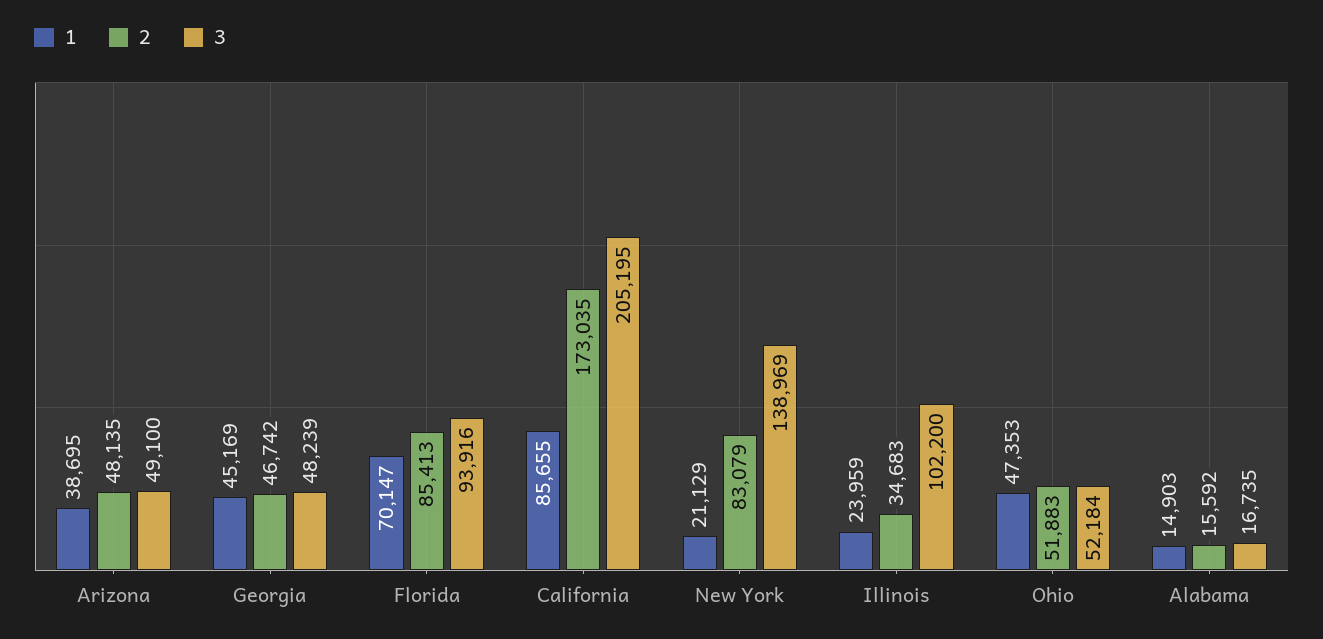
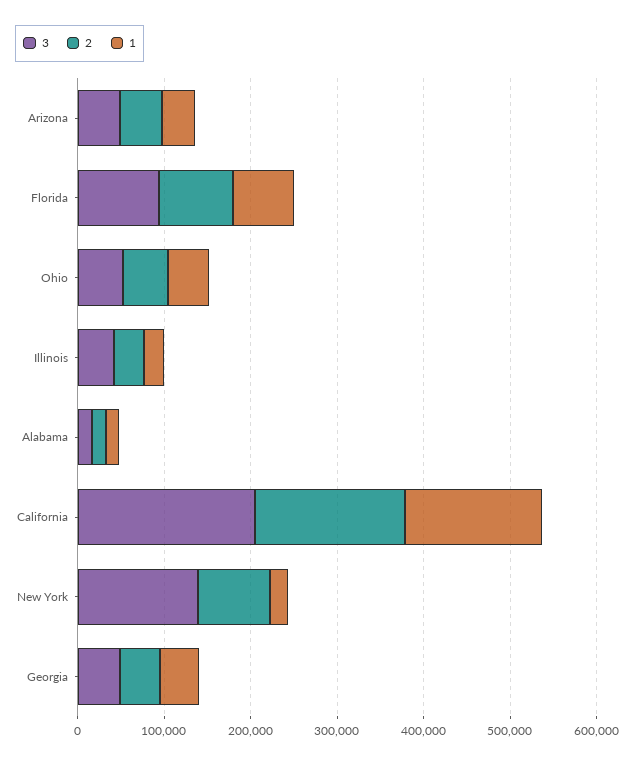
1, California: 85655 -> 160000
3, Illinois: 102200 -> 40000

